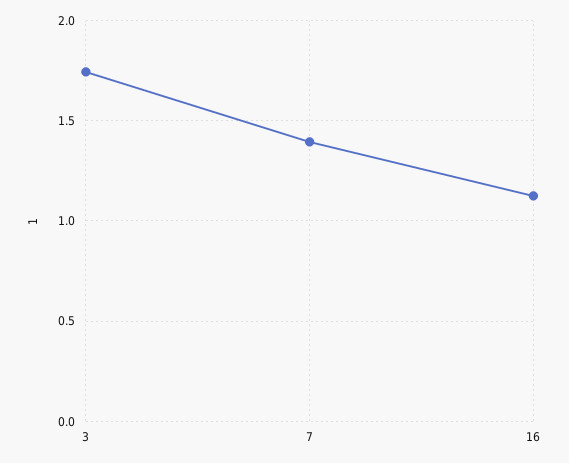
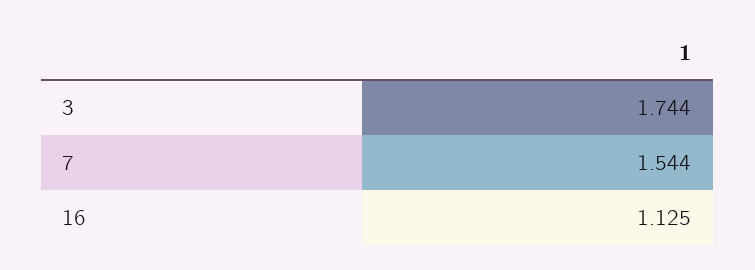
7: 1.4 -> 1.544

